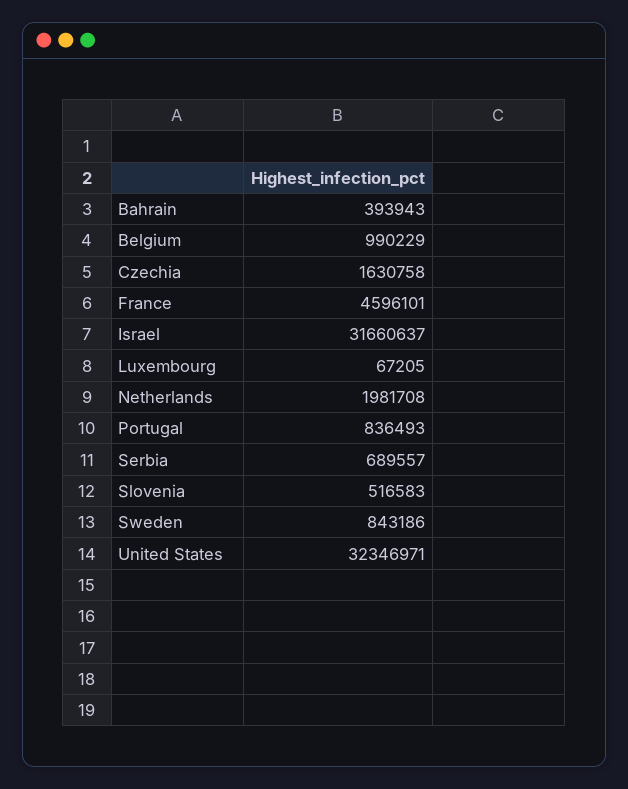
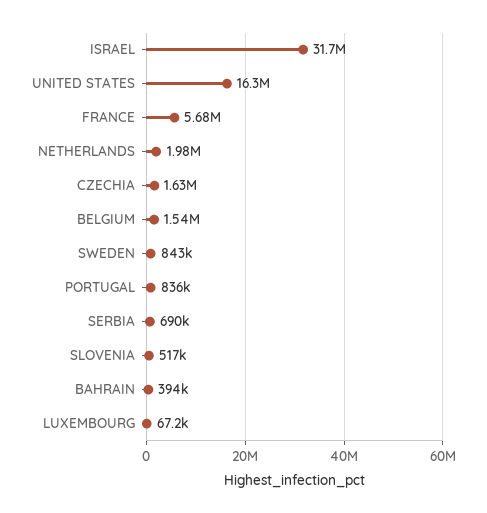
Belgium: 990229 -> 1540000
France: 4596101 -> 5680000
United States: 32346971 -> 16300000

